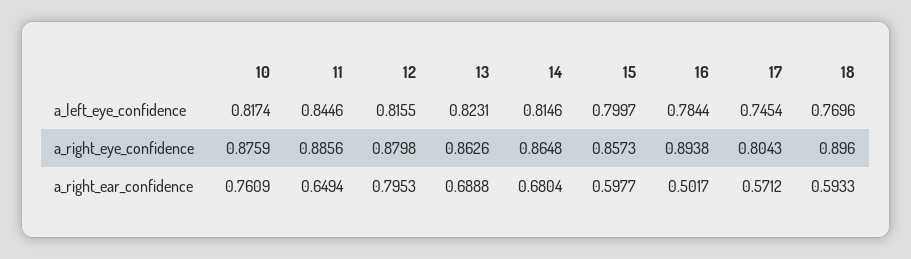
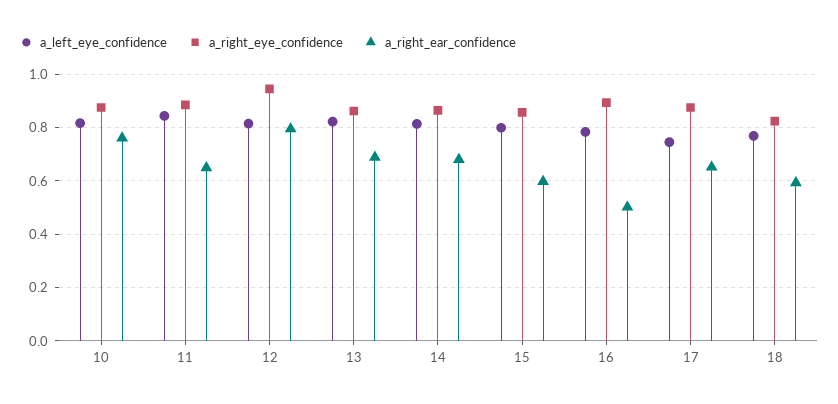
a_right_eye_confidence, 12: 0.8798 -> 0.95
a_right_eye_confidence, 17: 0.8043 -> 0.875
a_right_eye_confidence, 18: 0.896 -> 0.825
a_right_ear_confidence, 17: 0.5712 -> 0.65

